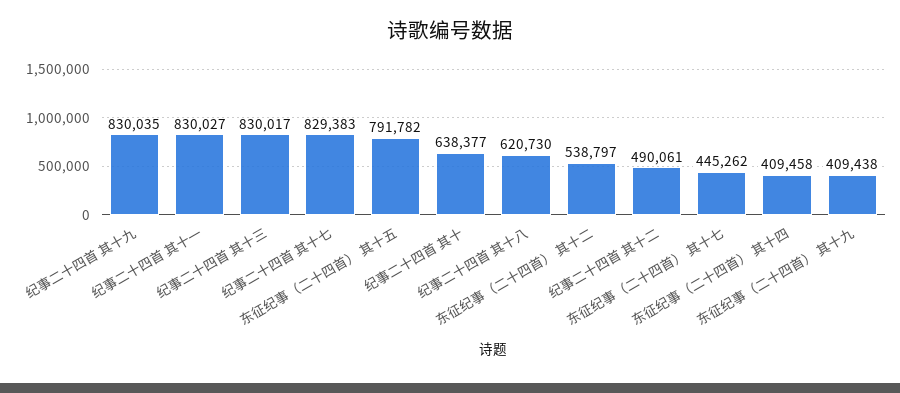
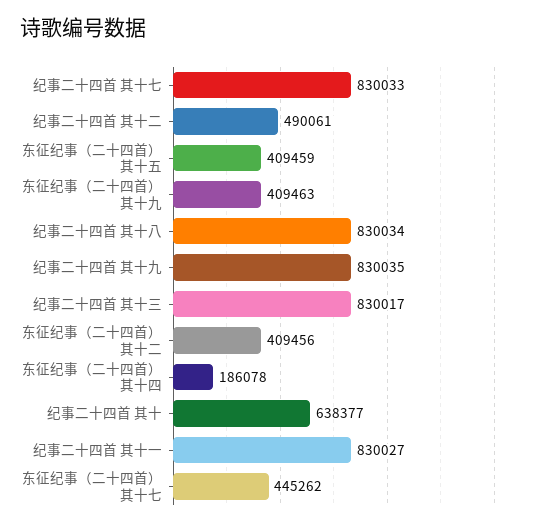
纪事二十四首 其十七: 829383 -> 830033
东征纪事（二十四首） 其十五: 791782 -> 409459
纪事二十四首 其十八: 620730 -> 830034
东征纪事（二十四首） 其十二: 538797 -> 409456
东征纪事（二十四首） 其十四: 409458 -> 186078
东征纪事（二十四首） 其十九: 409438 -> 409463

